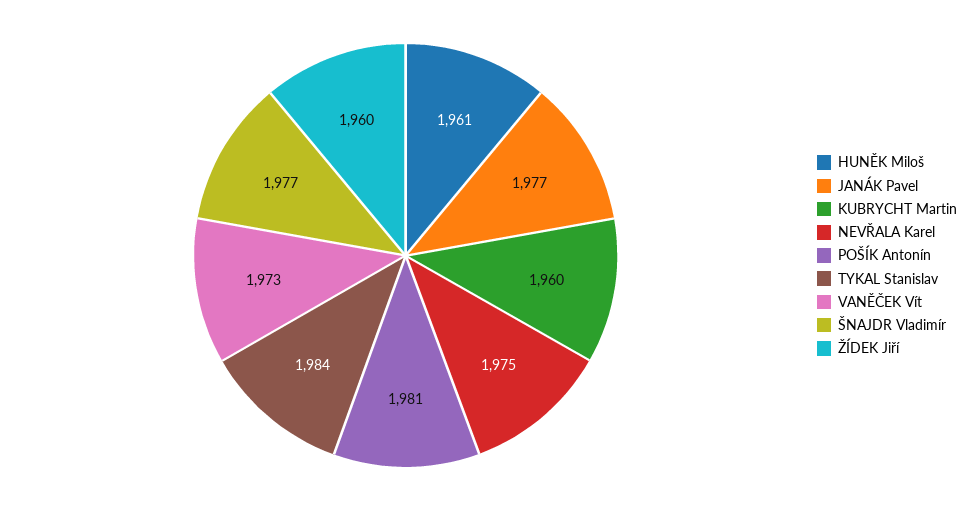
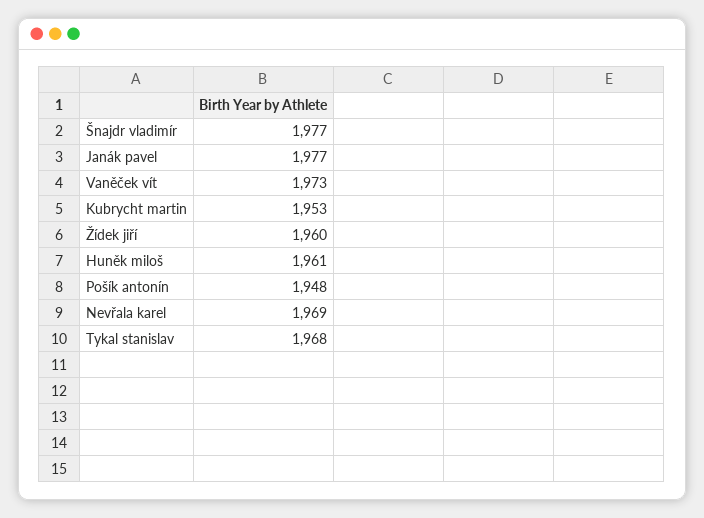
KUBRYCHT Martin: 1960 -> 1953
NEVŘALA Karel: 1975 -> 1969
POŠÍK Antonín: 1981 -> 1948
TYKAL Stanislav: 1984 -> 1968

